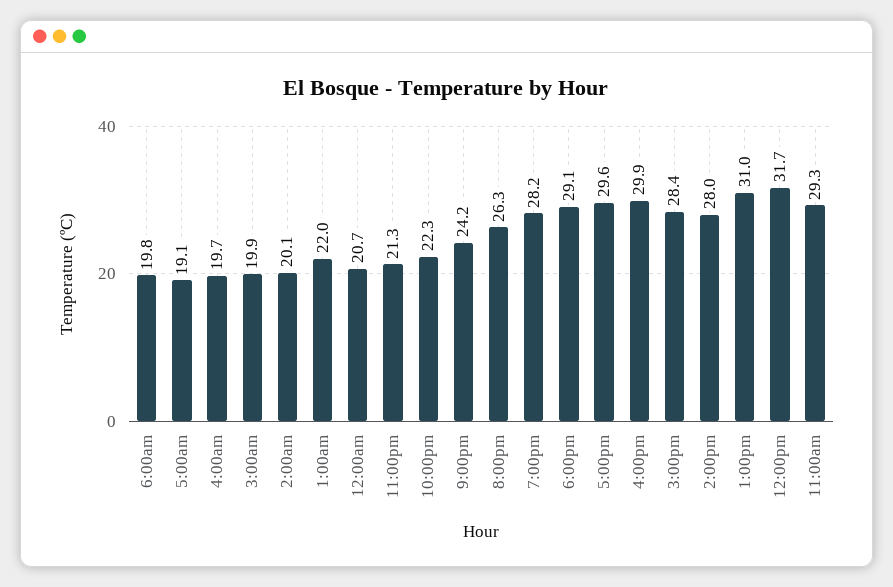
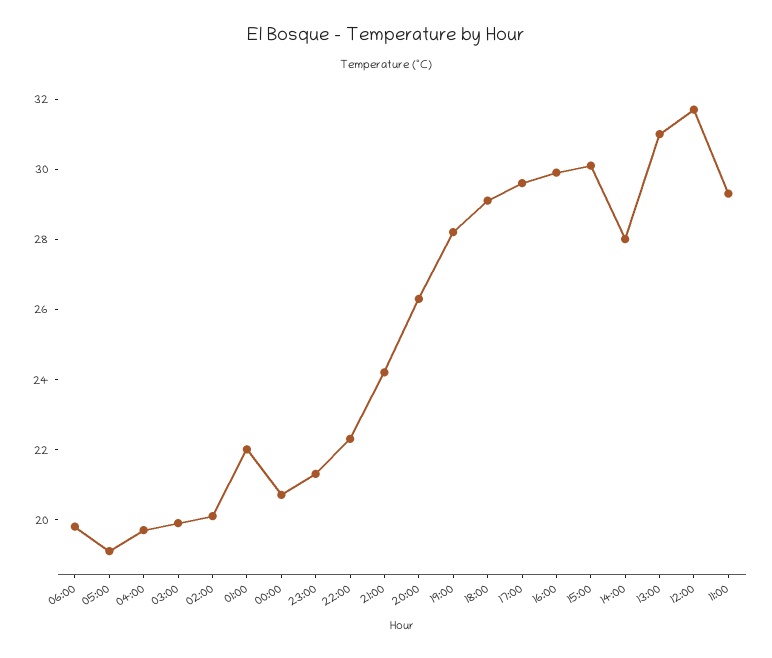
3:00pm: 28.4 -> 30

